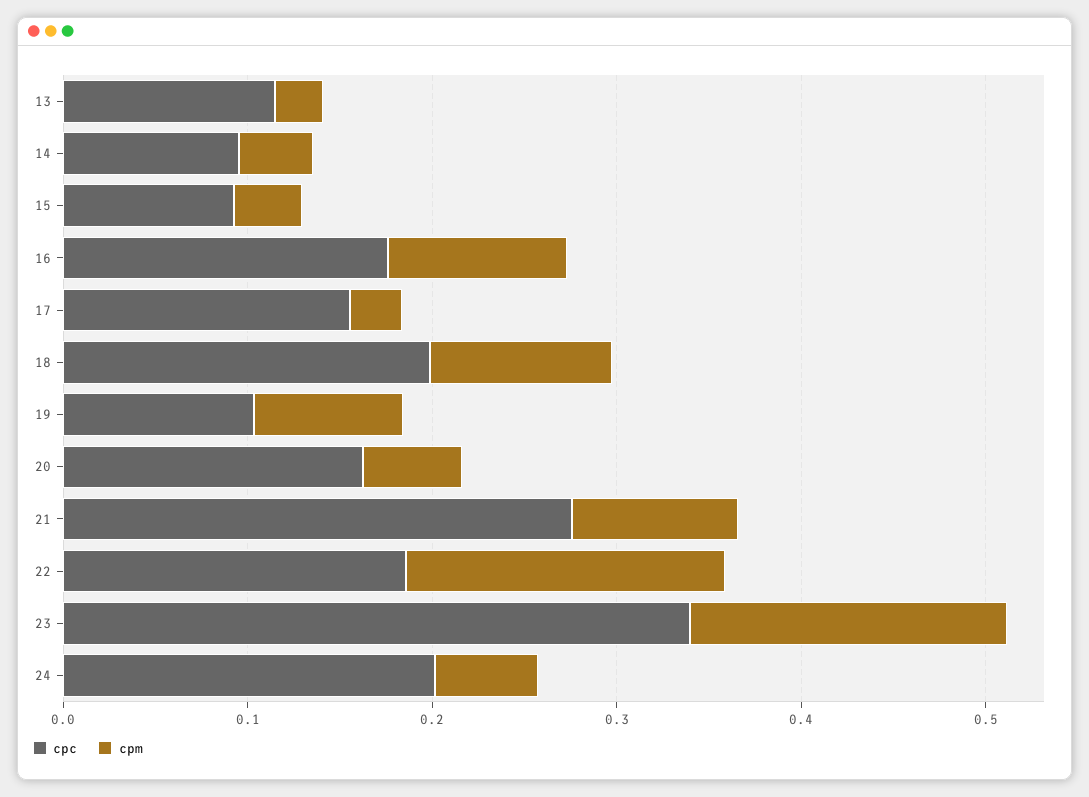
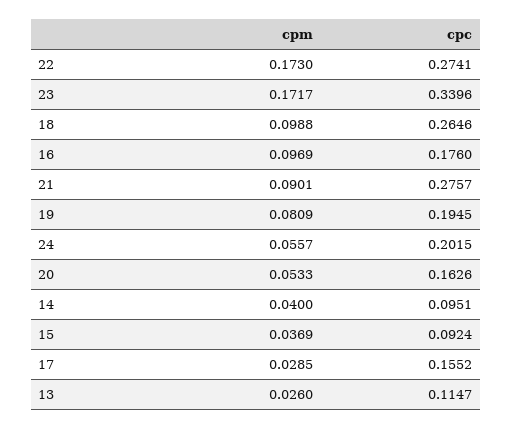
cpc, 18: 0.2 -> 0.2646
cpc, 19: 0.1 -> 0.1945
cpc, 22: 0.18 -> 0.2741

